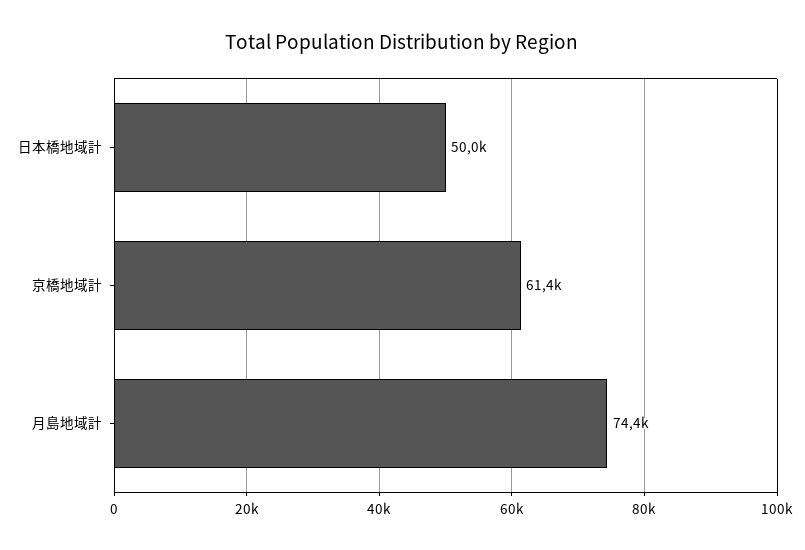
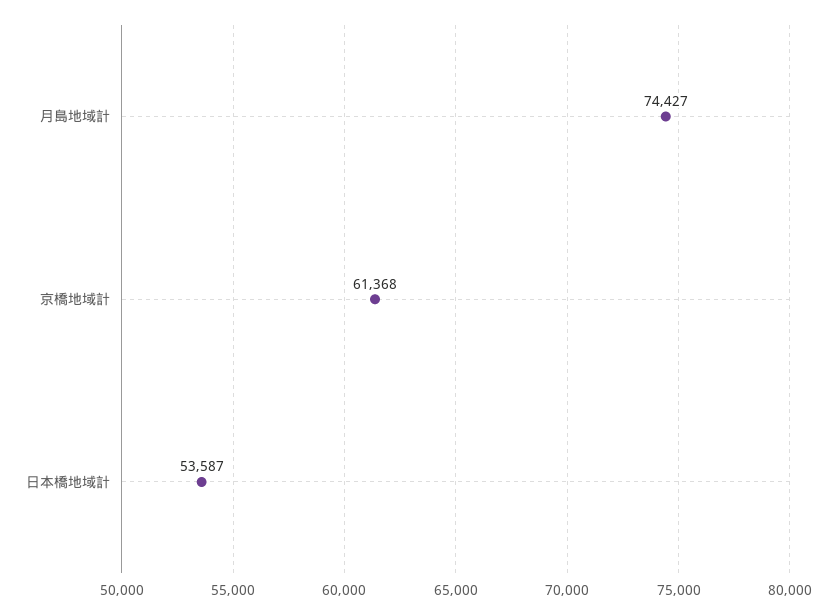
日本橋地域計: 50000 -> 53587

